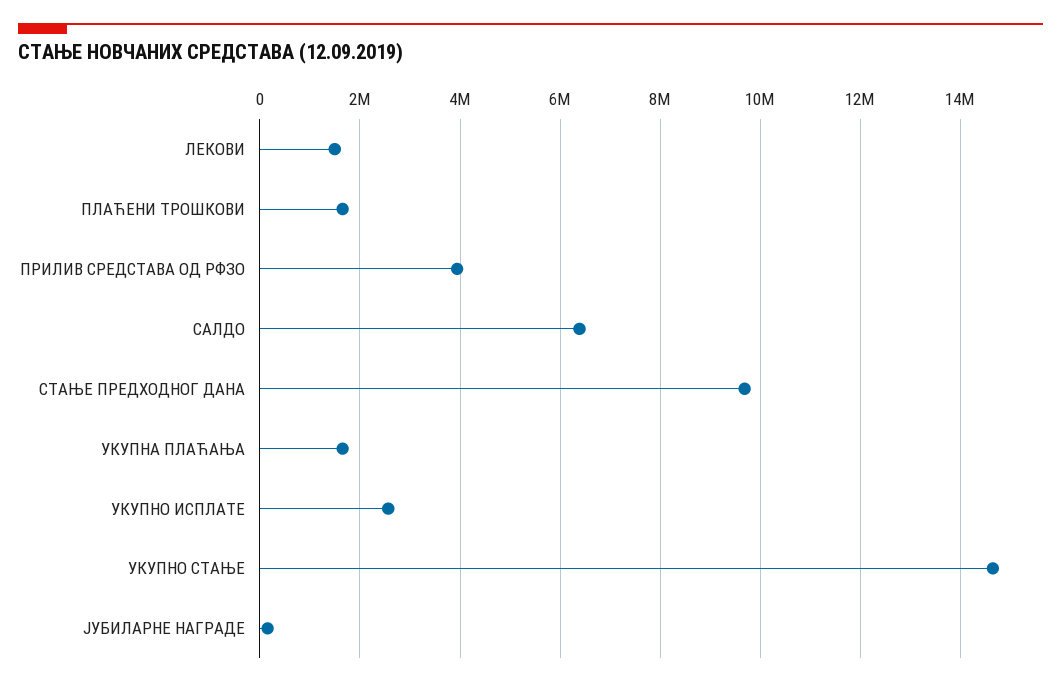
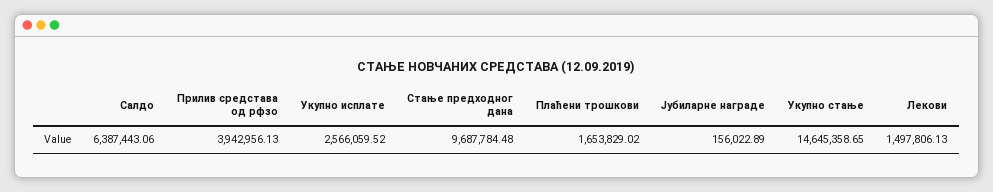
УКУПНА ПЛАЋАЊА: 1600000 -> none

